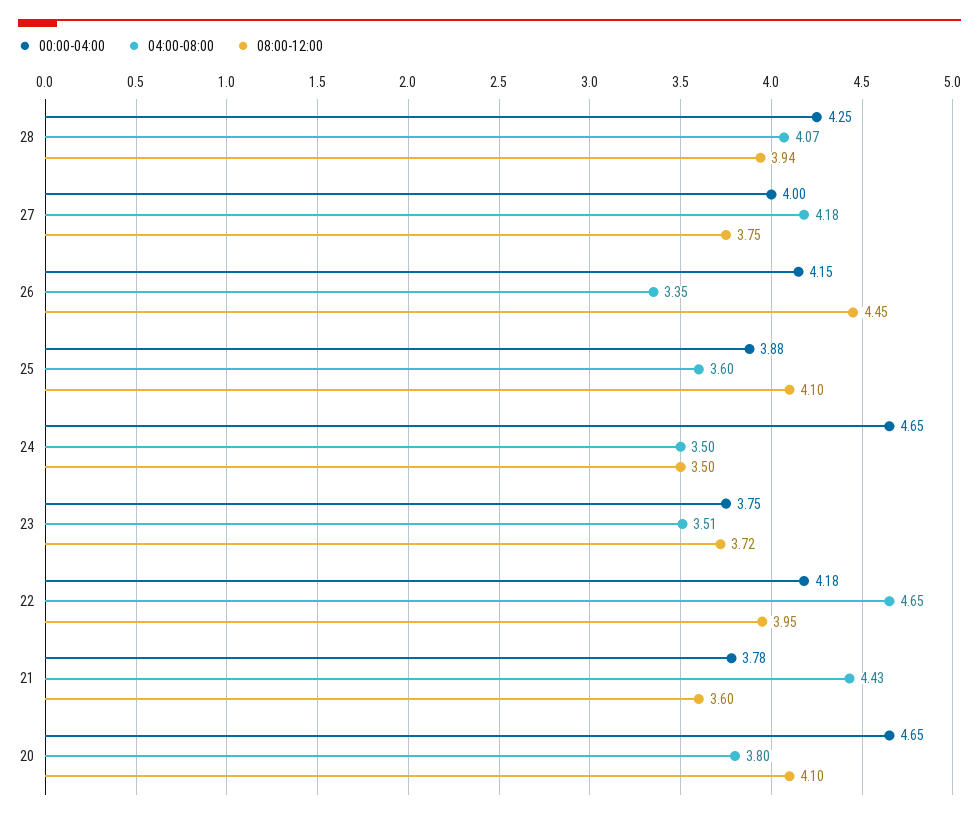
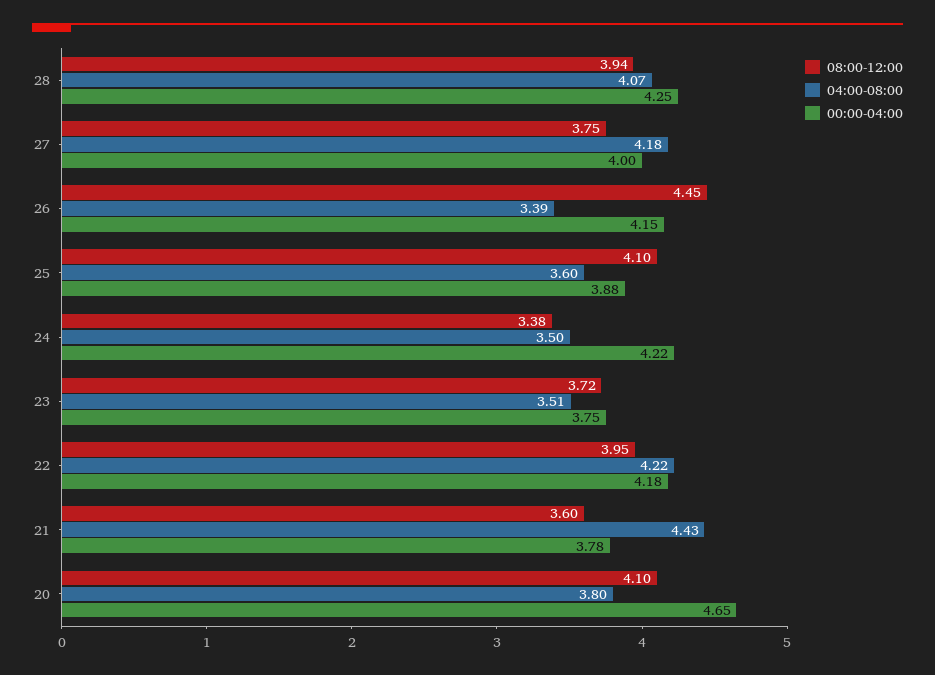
04:00-08:00, 26: 3.35 -> 3.39
00:00-04:00, 24: 4.65 -> 4.22
08:00-12:00, 24: 3.5 -> 3.38
04:00-08:00, 22: 4.65 -> 4.22

